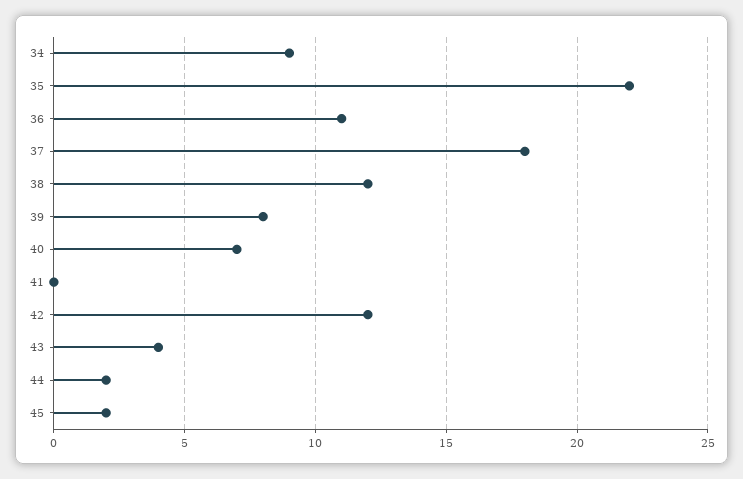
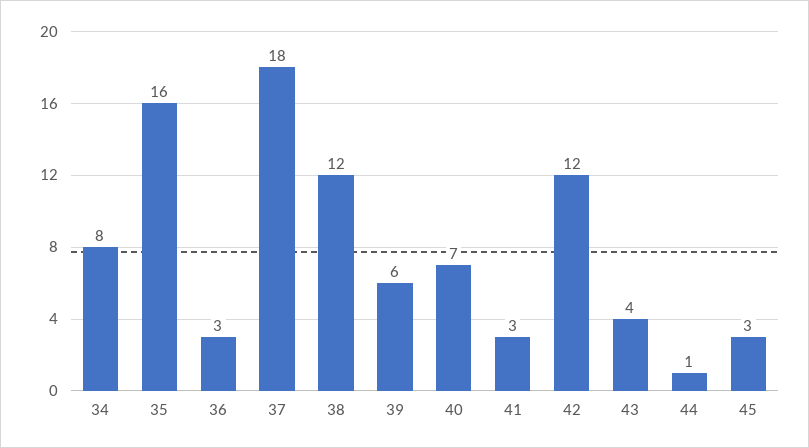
34: 9 -> 8
35: 22 -> 16
36: 11 -> 3
39: 8 -> 6
41: 0 -> 3
44: 2 -> 1
45: 2 -> 3

